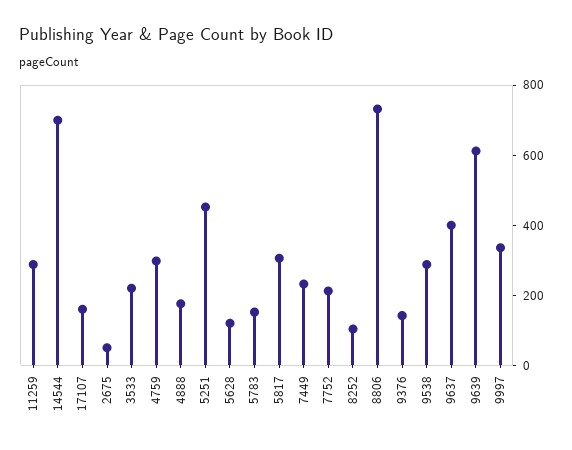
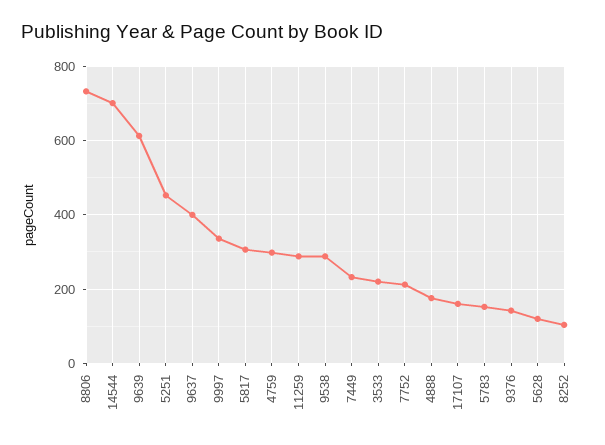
2675: 50 -> none

